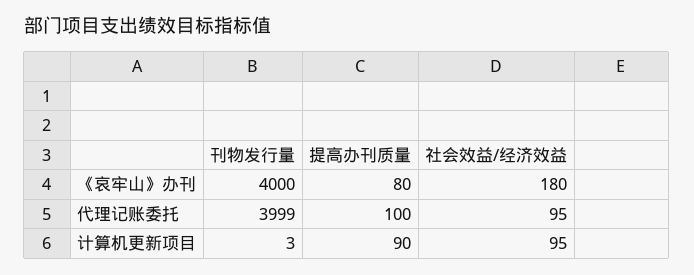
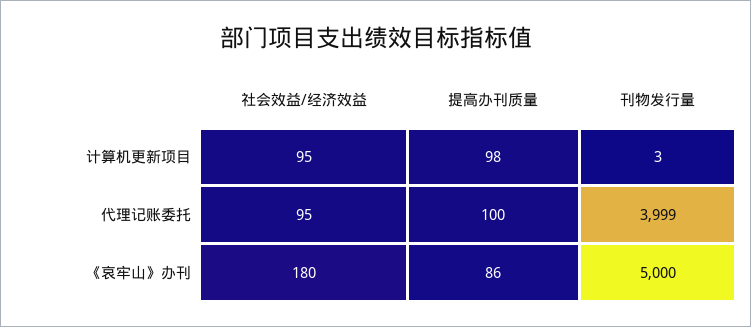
刊物发行量, 《哀牢山》办刊: 4000 -> 5000
提高办刊质量, 《哀牢山》办刊: 80 -> 86
提高办刊质量, 计算机更新项目: 90 -> 98

